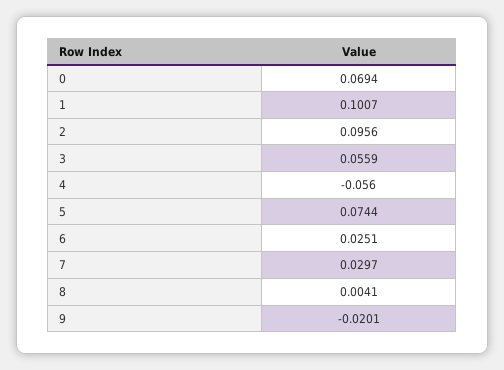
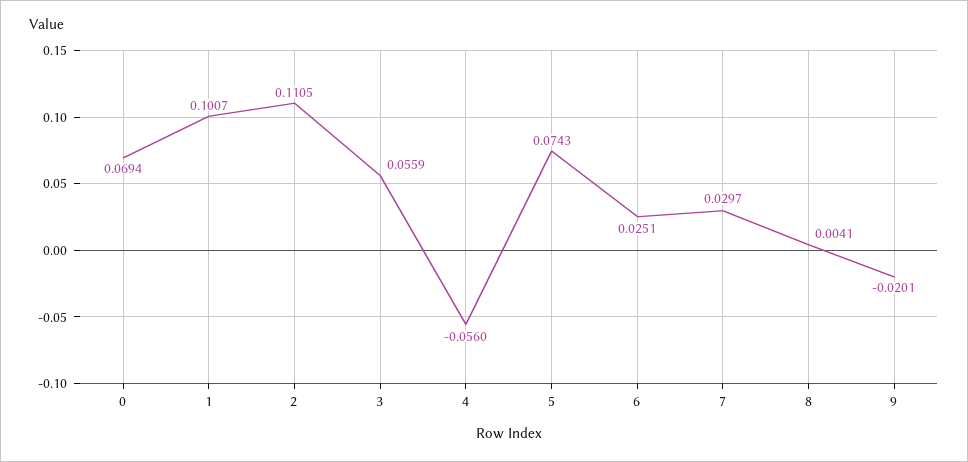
2: 0.0956 -> 0.1105
5: 0.0744 -> 0.0743

